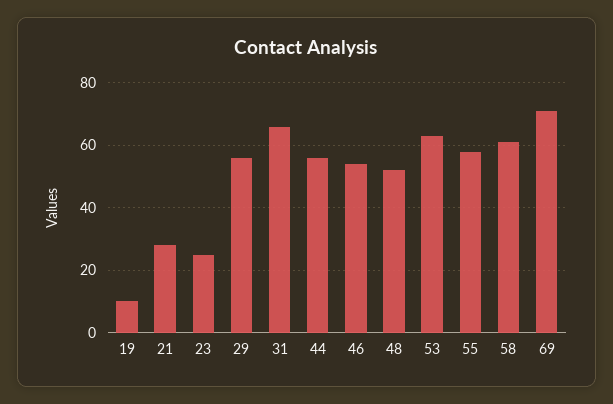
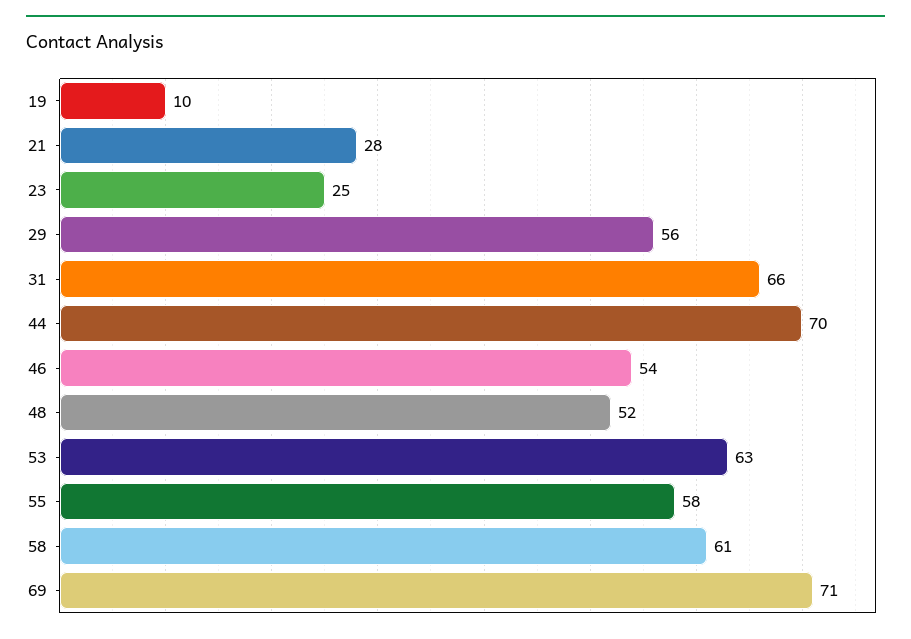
44: 55 -> 70

